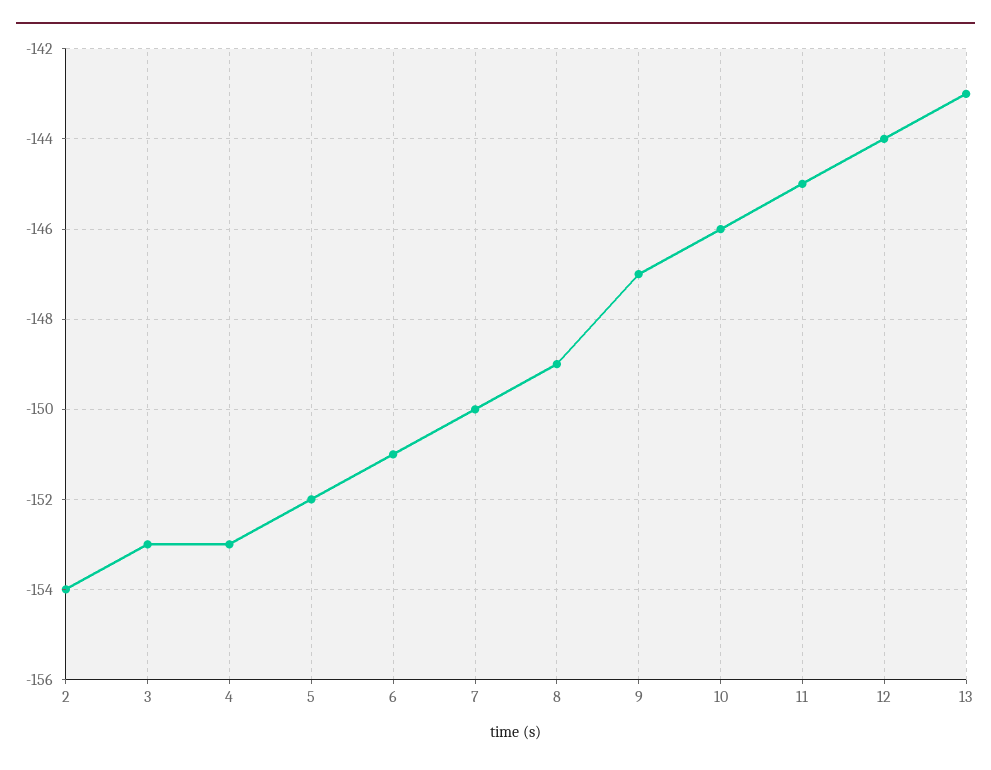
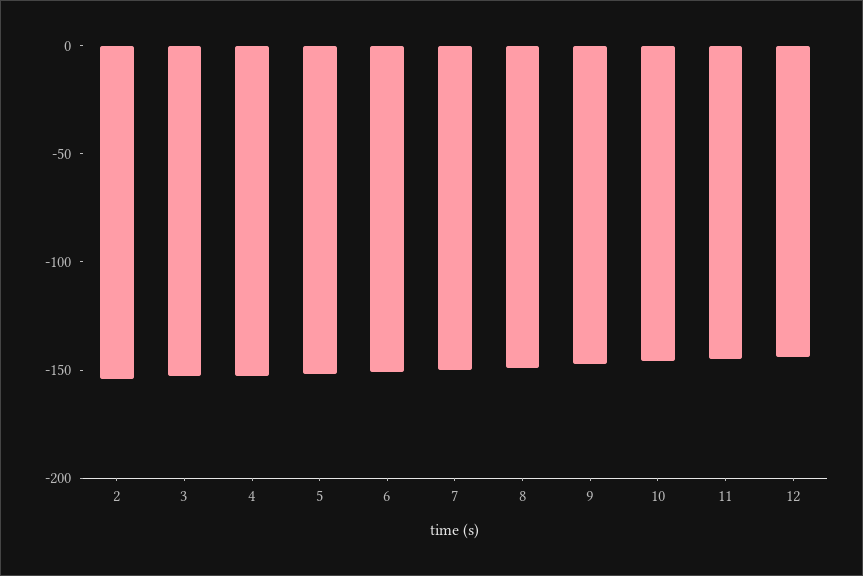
13: -143 -> none

